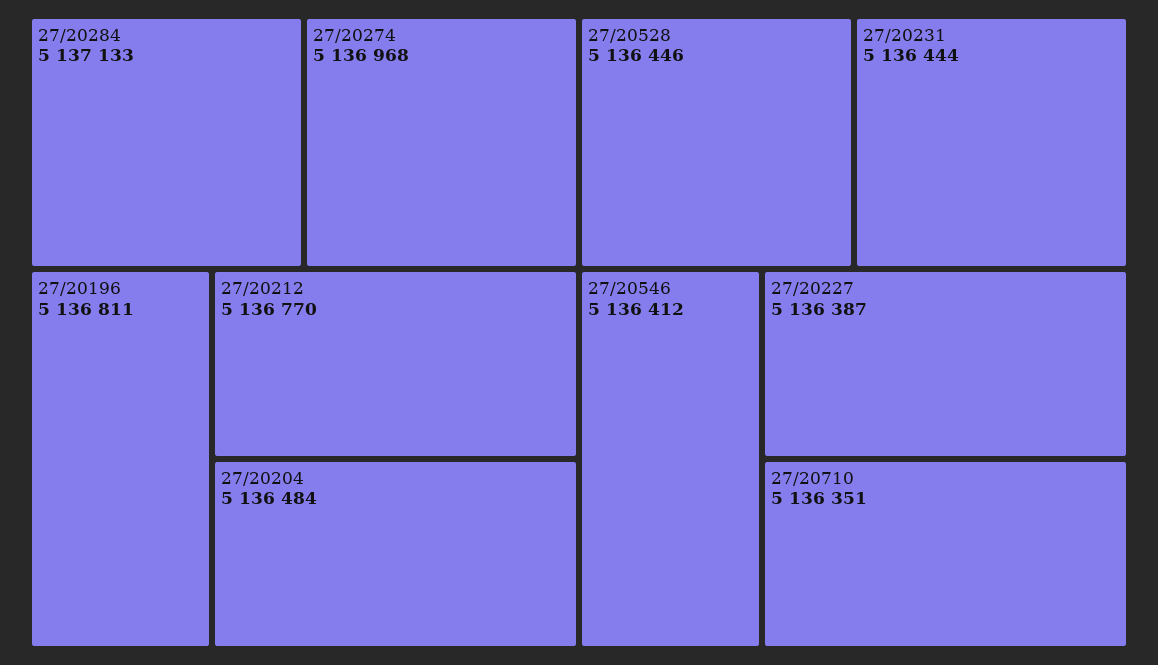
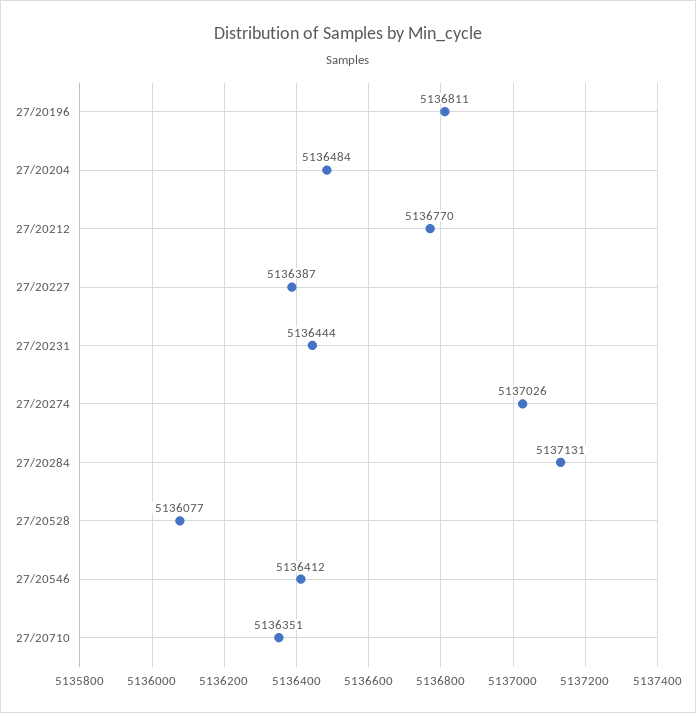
27/20284: 5137133 -> 5137131
27/20274: 5136968 -> 5137026
27/20528: 5136446 -> 5136077

